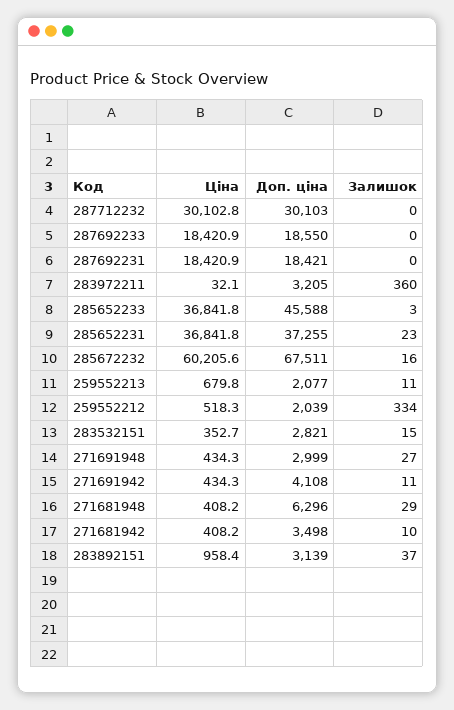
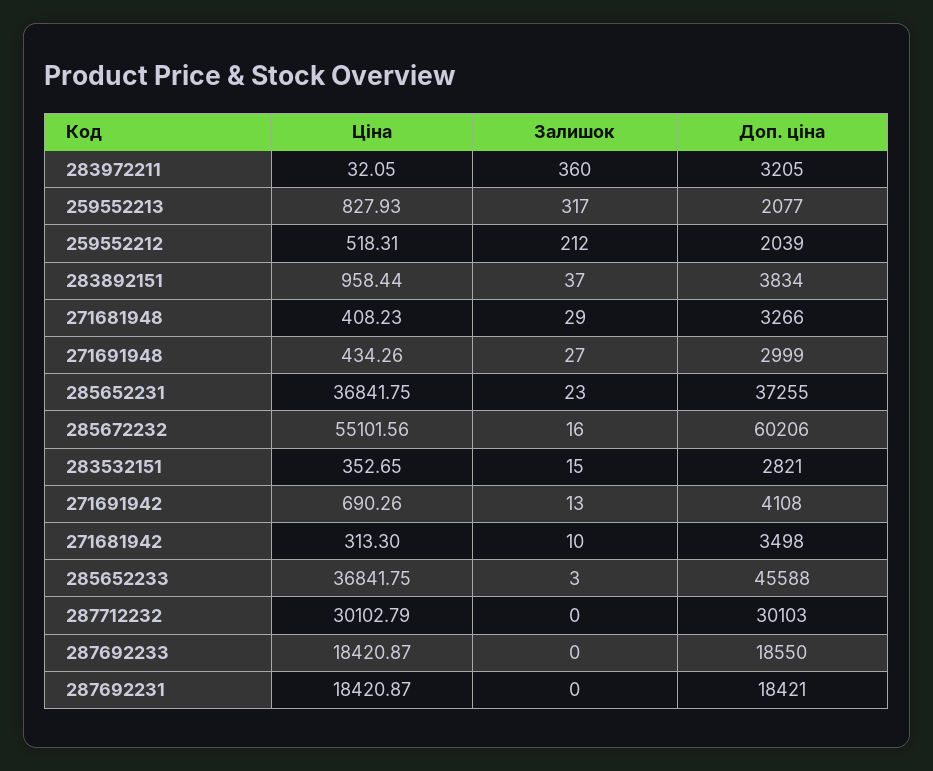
Ціна, 285672232: 60205.6 -> 55101.56
Доп. ціна, 285672232: 67511 -> 60206
Ціна, 259552213: 679.8 -> 827.93
Залишок, 259552213: 11 -> 317
Залишок, 259552212: 334 -> 212
Ціна, 271691942: 434.3 -> 690.26
Залишок, 271691942: 11 -> 13
Доп. ціна, 271681948: 6296 -> 3266
Ціна, 271681942: 408.2 -> 313.3
Доп. ціна, 283892151: 3139 -> 3834

